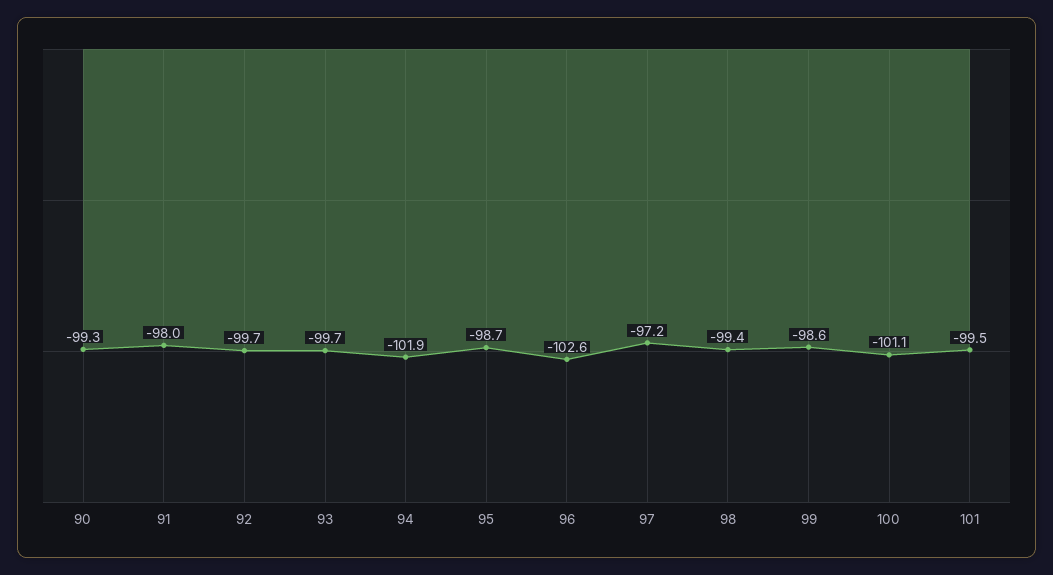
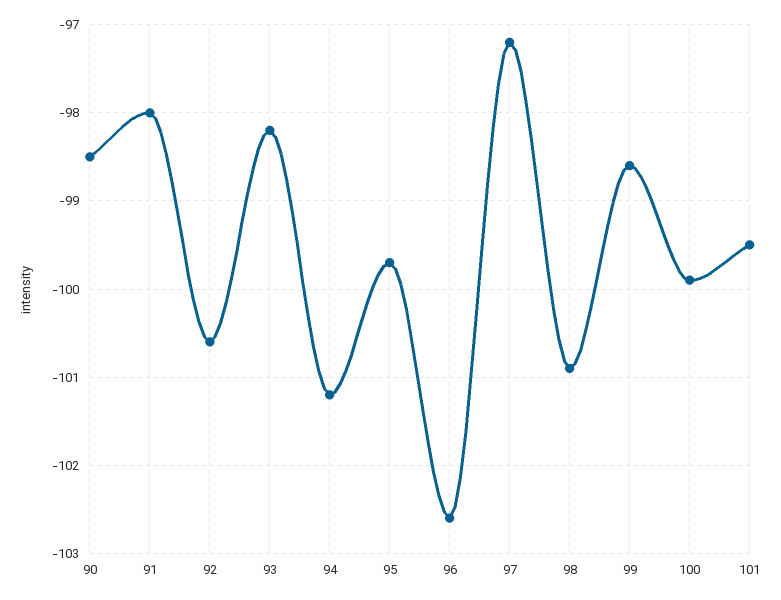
90: -99.3 -> -98.5
92: -99.7 -> -100.6
93: -99.7 -> -98.2
94: -101.9 -> -101.2
95: -98.7 -> -99.7
98: -99.4 -> -100.9
100: -101.1 -> -99.9

